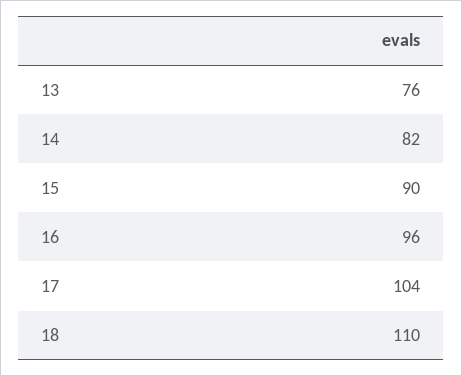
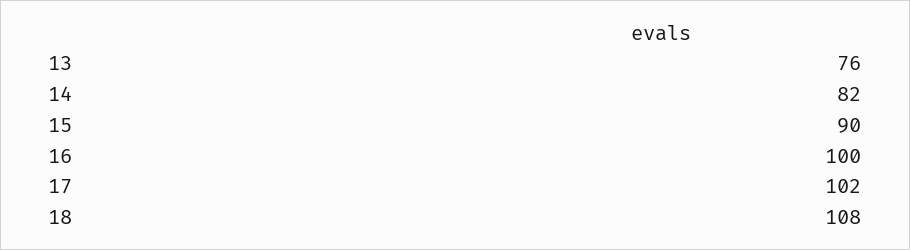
16: 96 -> 100
17: 104 -> 102
18: 110 -> 108

